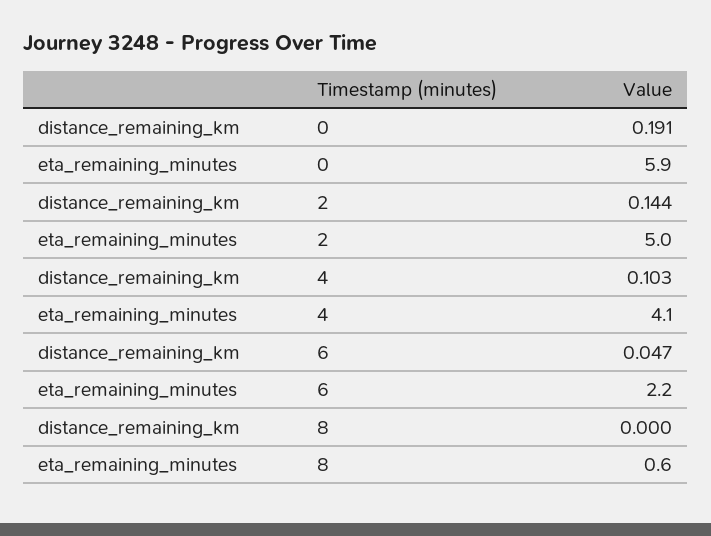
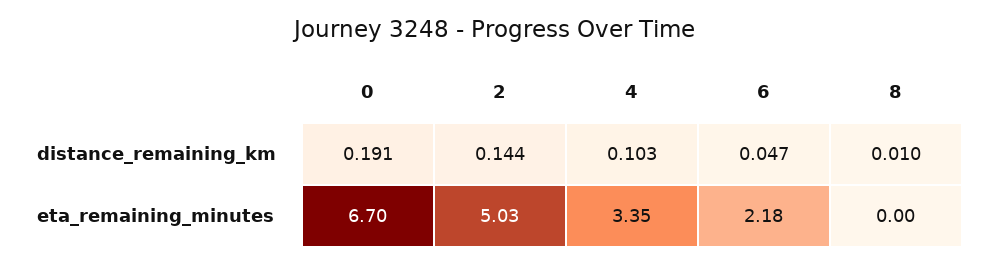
eta_remaining_minutes, 0: 5.9 -> 6.7
eta_remaining_minutes, 4: 4.1 -> 3.35
distance_remaining_km, 8: 0 -> 0.01
eta_remaining_minutes, 8: 0.6 -> 0

